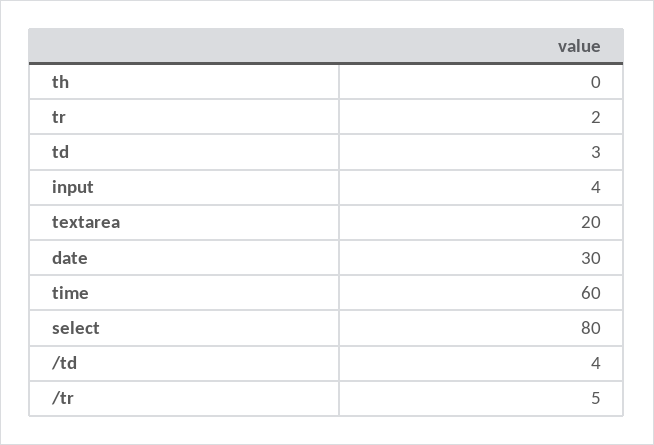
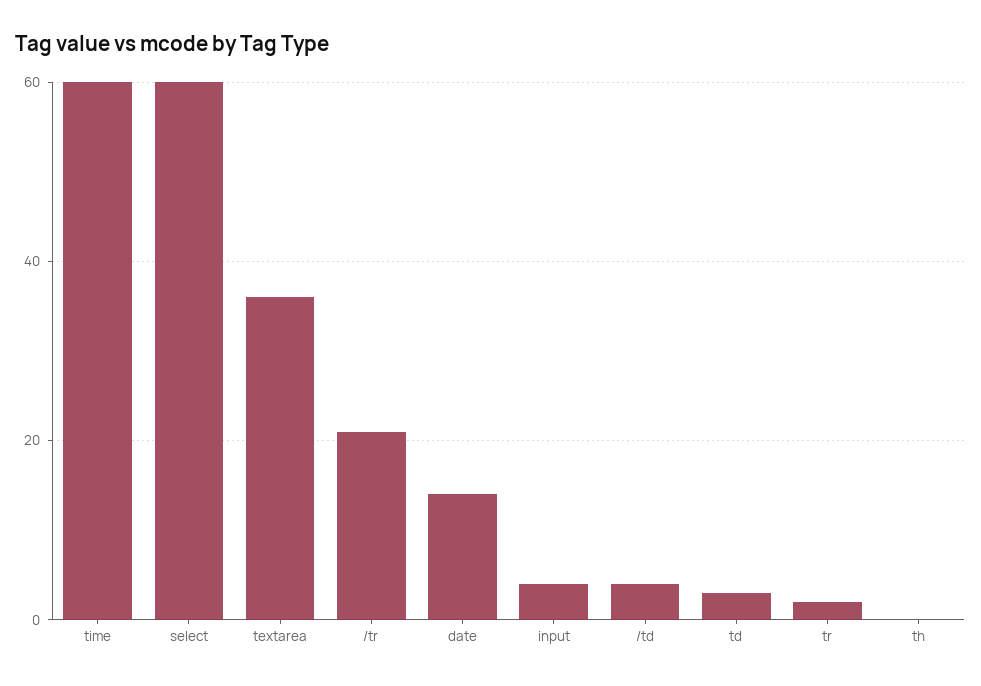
textarea: 20 -> 35
date: 30 -> 15
select: 80 -> 60
/tr: 5 -> 20

